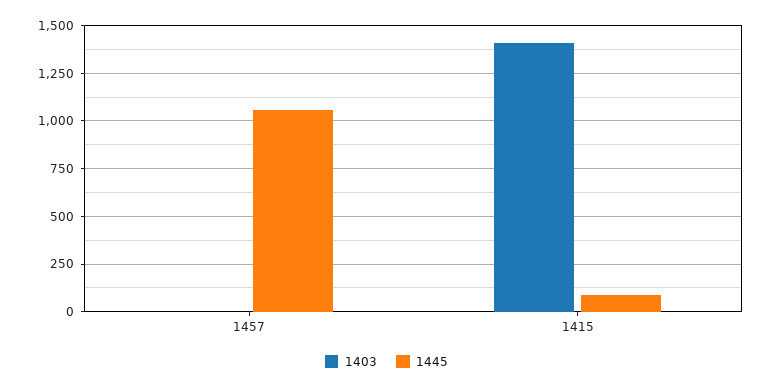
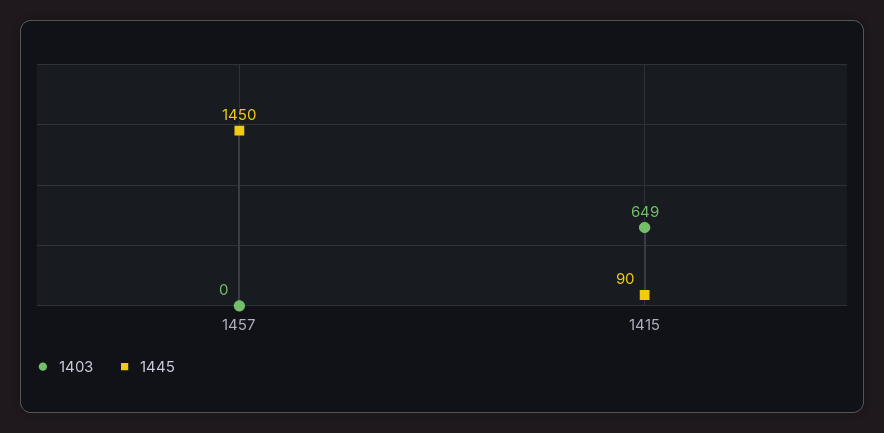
1445, 1457: 1050 -> 1450
1403, 1415: 1400 -> 649

